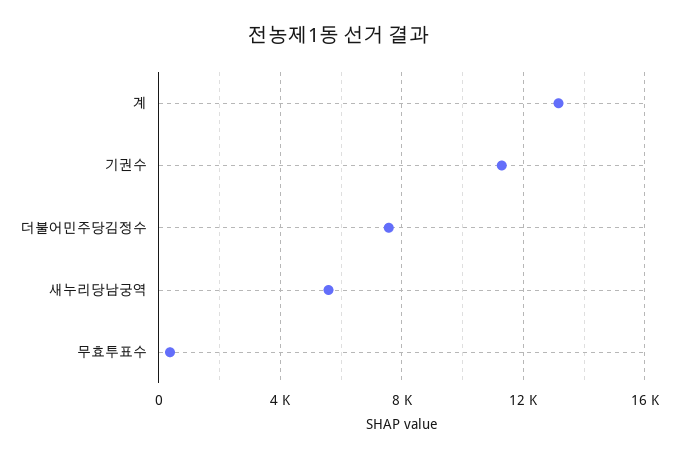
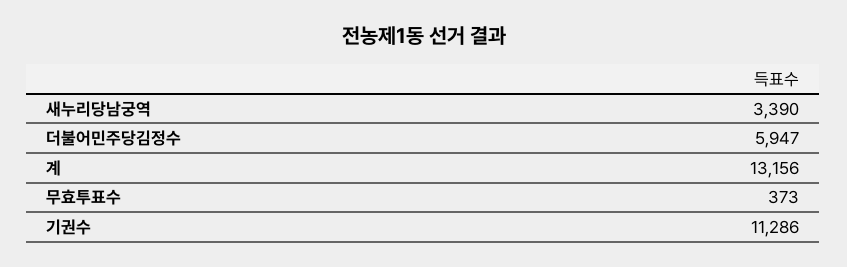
더불어민주당김정수: 7500 -> 5947
새누리당남궁역: 5500 -> 3390

